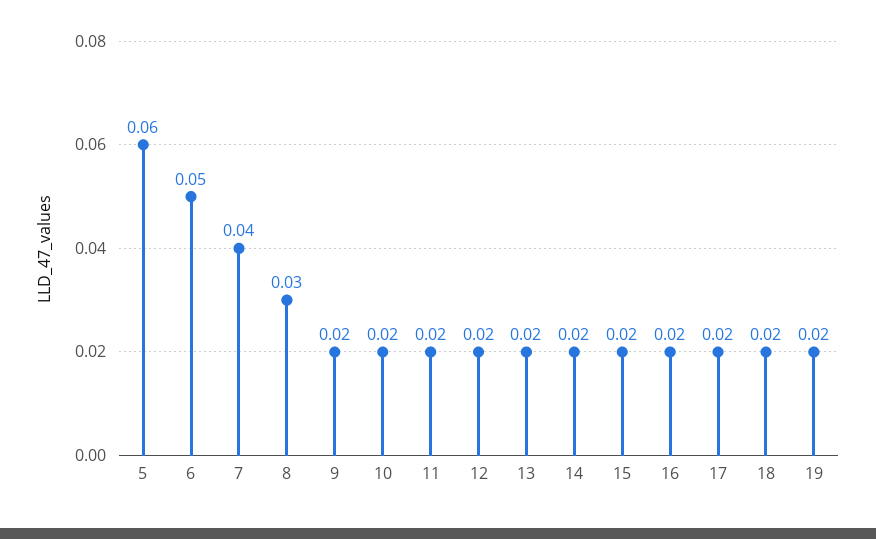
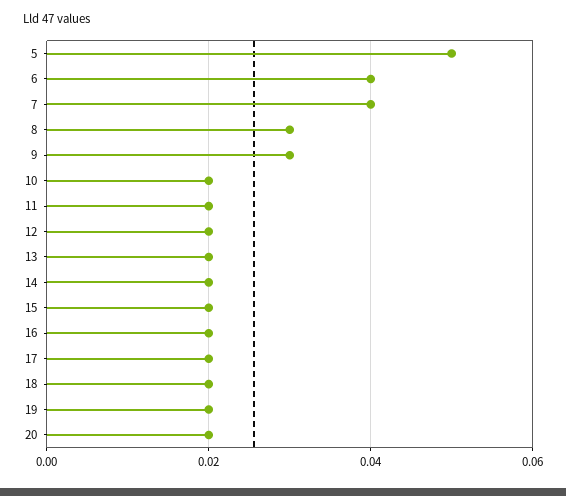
5: 0.06 -> 0.05
6: 0.05 -> 0.04
9: 0.02 -> 0.03
20: none -> 0.02

